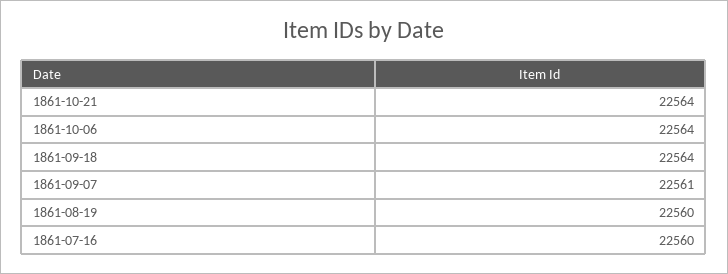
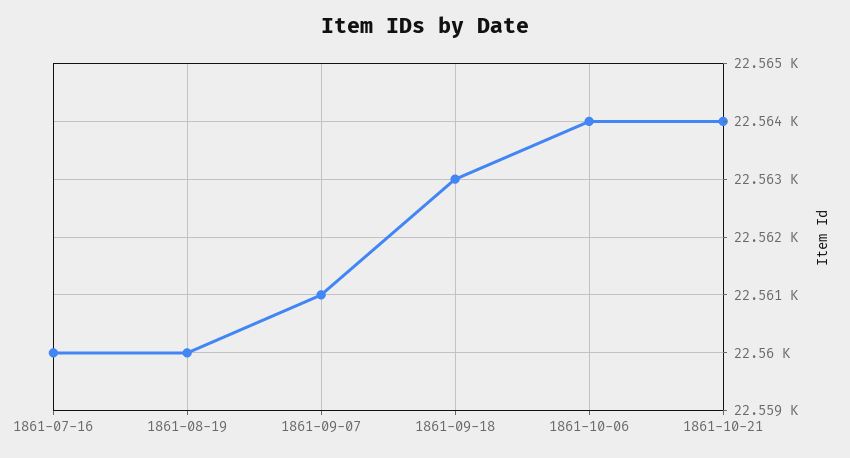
1861-09-18: 22564 -> 22563

